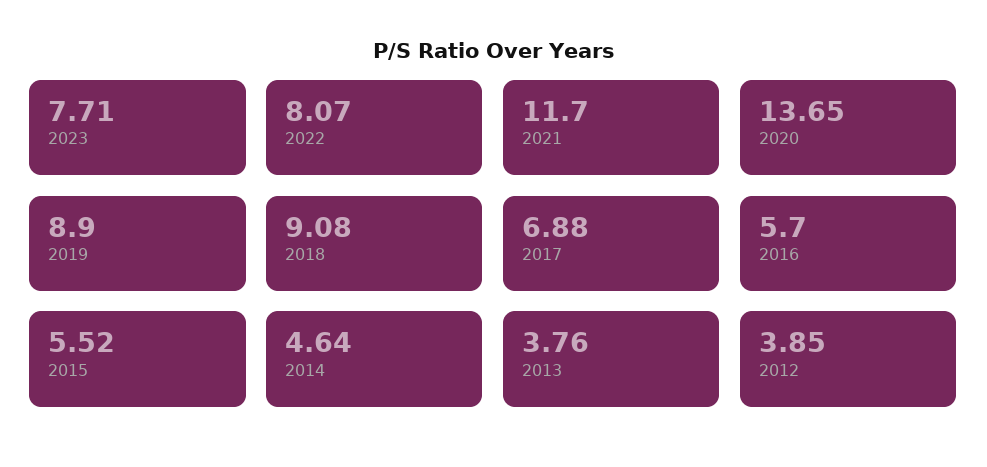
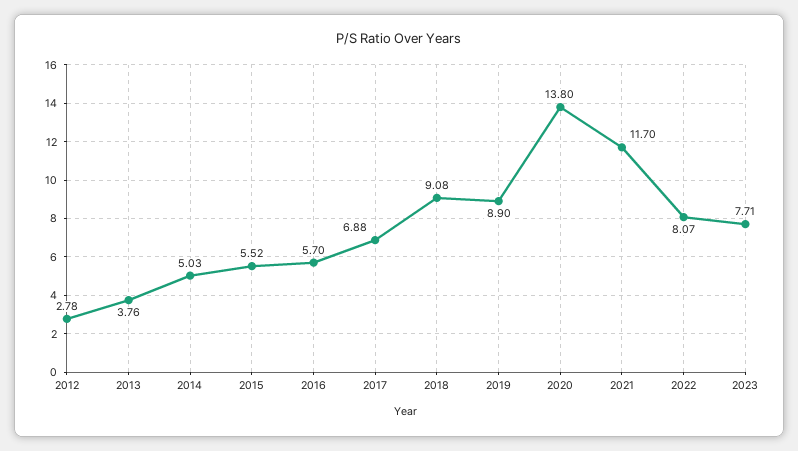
2020: 13.65 -> 13.8
2014: 4.64 -> 5.03
2012: 3.85 -> 2.78

